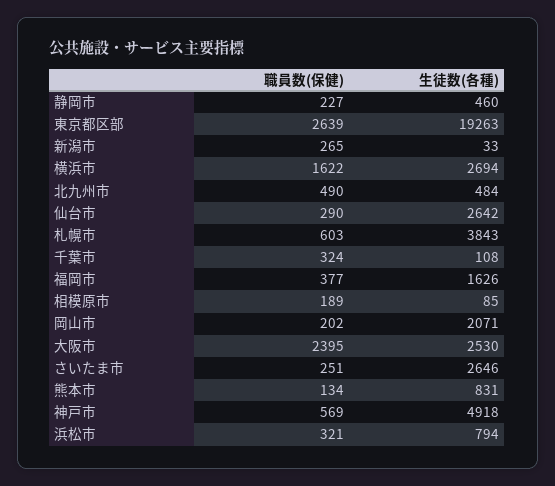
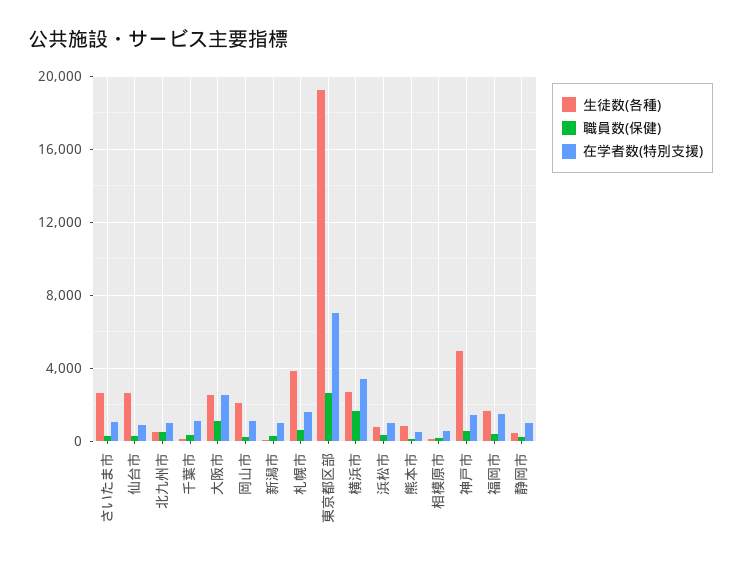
職員数(保健), 大阪市: 2395 -> 1000
在学者数(特別支援), さいたま市: none -> 1000
在学者数(特別支援), 仙台市: none -> 1000
在学者数(特別支援), 北九州市: none -> 1000
在学者数(特別支援), 千葉市: none -> 1000
在学者数(特別支援), 大阪市: none -> 2500
在学者数(特別支援), 岡山市: none -> 1000
在学者数(特別支援), 新潟市: none -> 1000
在学者数(特別支援), 札幌市: none -> 1500
在学者数(特別支援), 東京都区部: none -> 7000
在学者数(特別支援), 横浜市: none -> 3500
在学者数(特別支援), 浜松市: none -> 1000
在学者数(特別支援), 熊本市: none -> 500
在学者数(特別支援), 相模原市: none -> 500
在学者数(特別支援), 神戸市: none -> 1500
在学者数(特別支援), 福岡市: none -> 1500
在学者数(特別支援), 静岡市: none -> 1000

